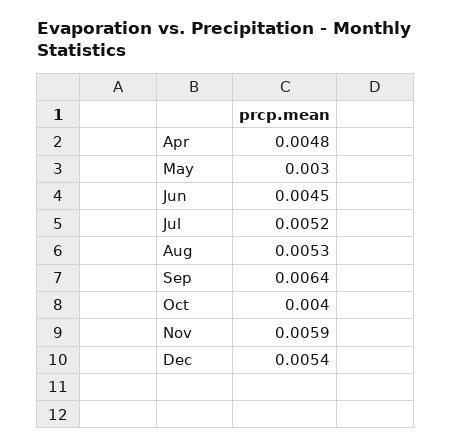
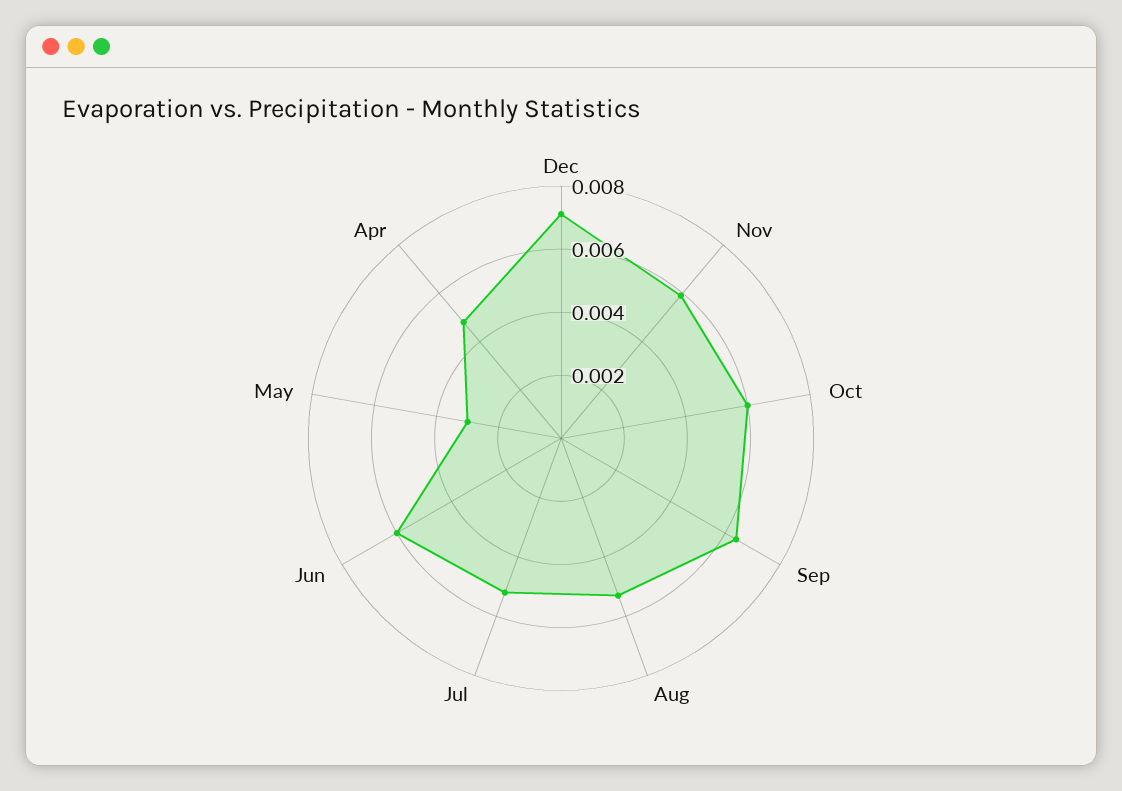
Jun: 0.0045 -> 0.006
Oct: 0.004 -> 0.006
Dec: 0.0054 -> 0.007

